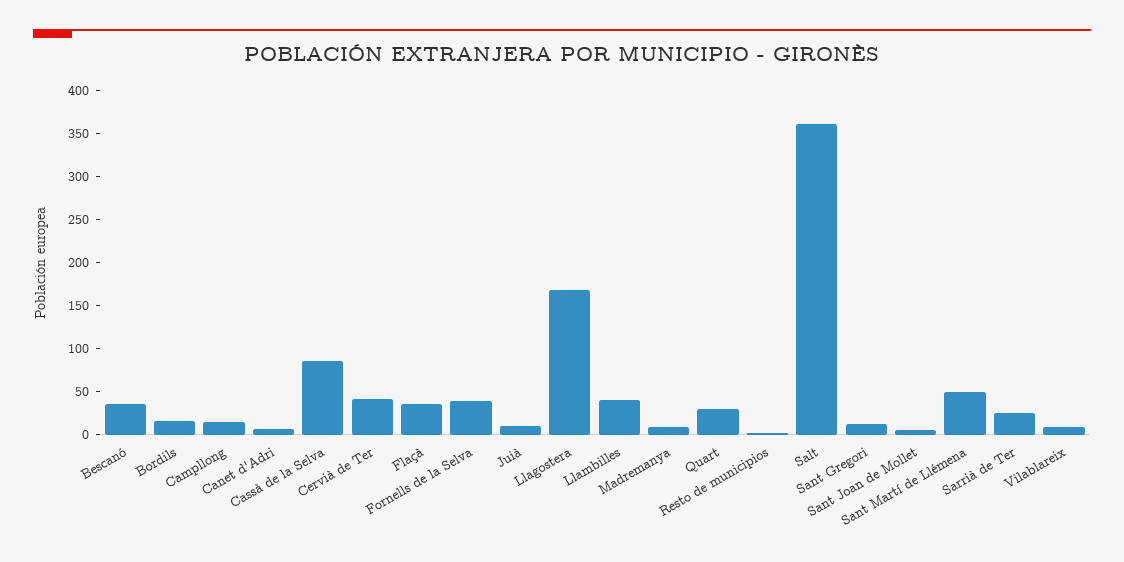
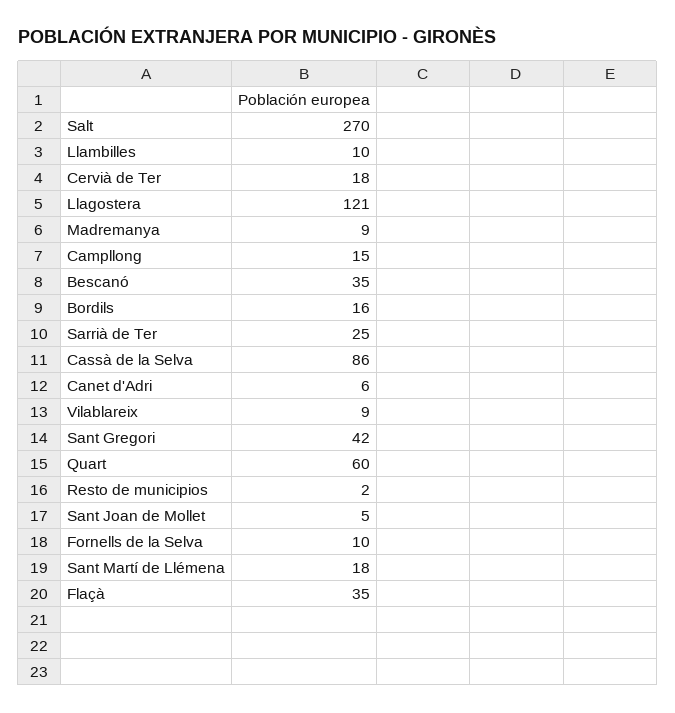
Cervià de Ter: 40 -> 18
Fornells de la Selva: 40 -> 10
Juià: 10 -> none
Llagostera: 170 -> 121
Llambilles: 40 -> 10
Quart: 30 -> 60
Salt: 360 -> 270
Sant Gregori: 10 -> 42
Sant Martí de Llémena: 50 -> 18

